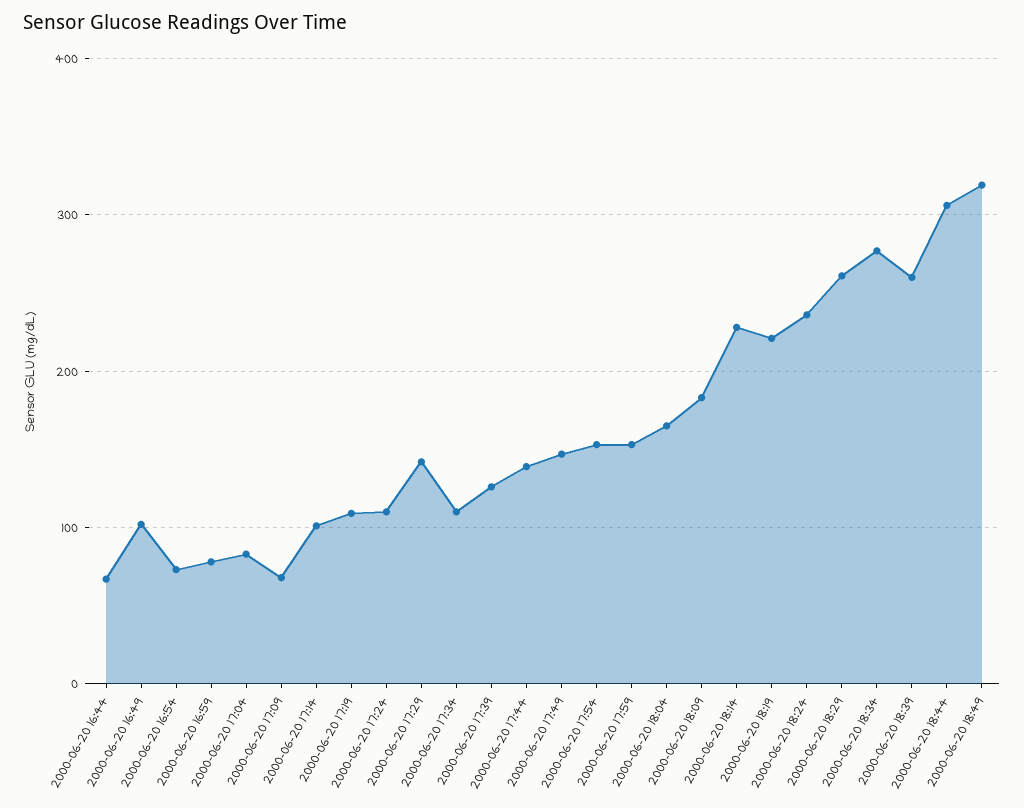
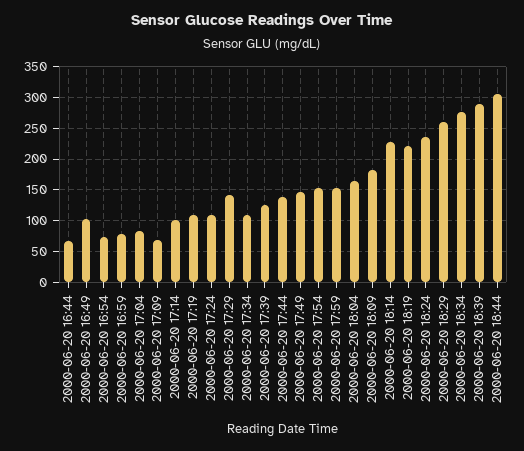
2000-06-20 18:39: 260 -> 290
2000-06-20 18:49: 320 -> none

